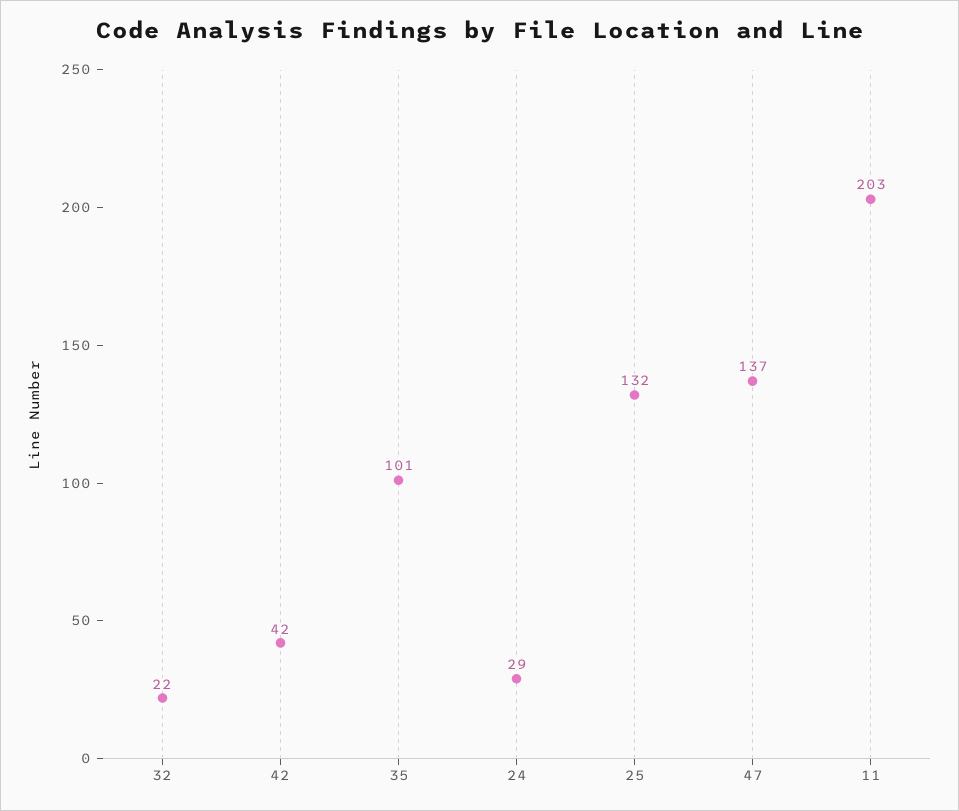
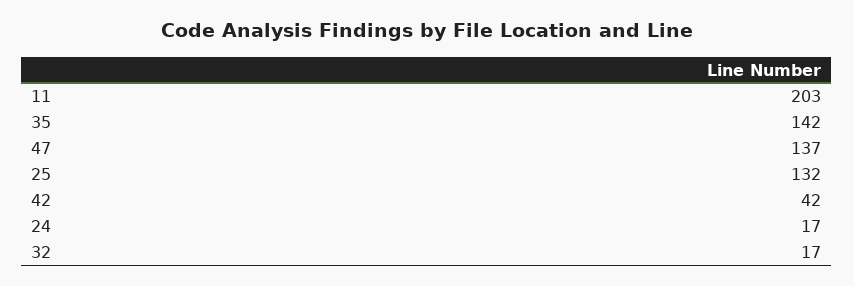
32: 22 -> 17
35: 101 -> 142
24: 29 -> 17

